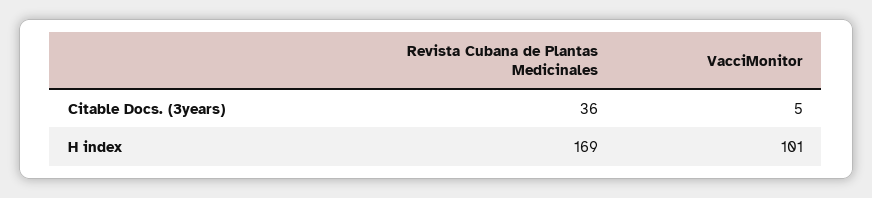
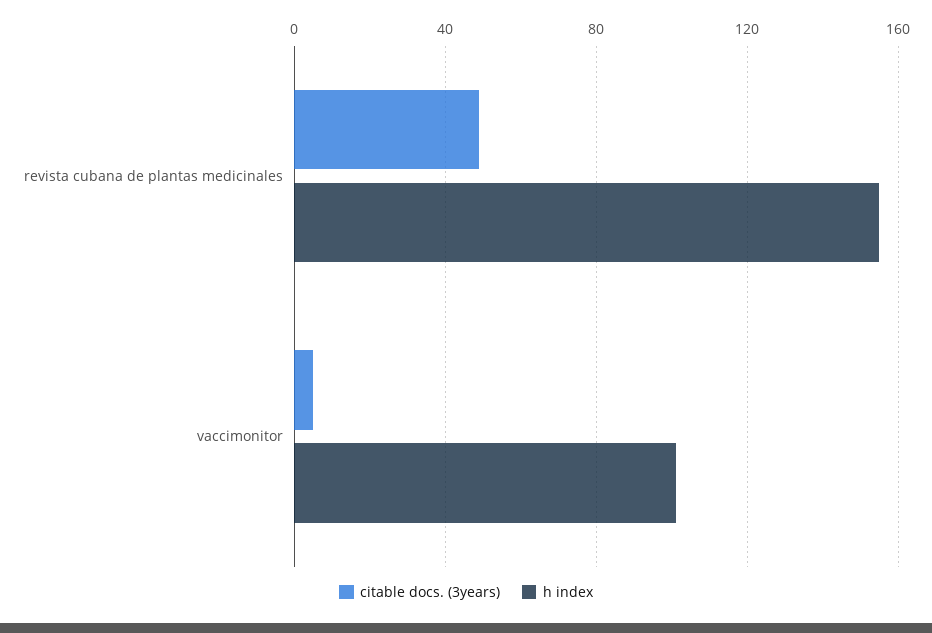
Citable Docs. (3years), Revista Cubana de Plantas Medicinales: 36 -> 50
H index, Revista Cubana de Plantas Medicinales: 169 -> 155

